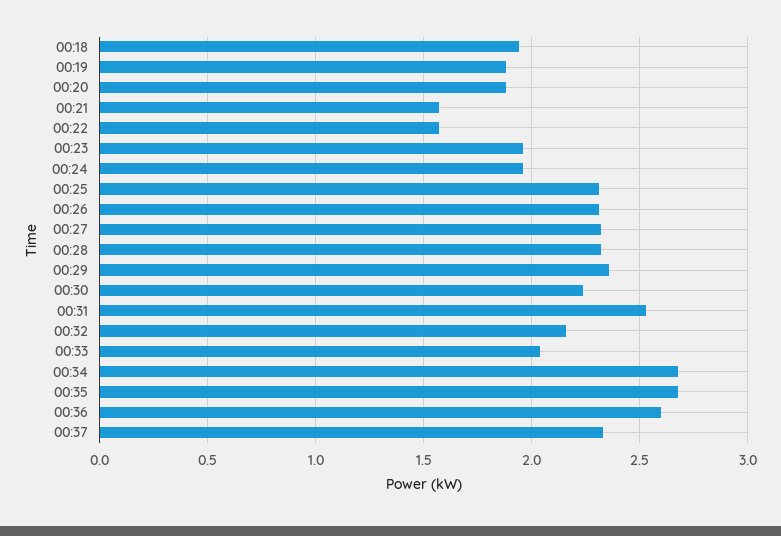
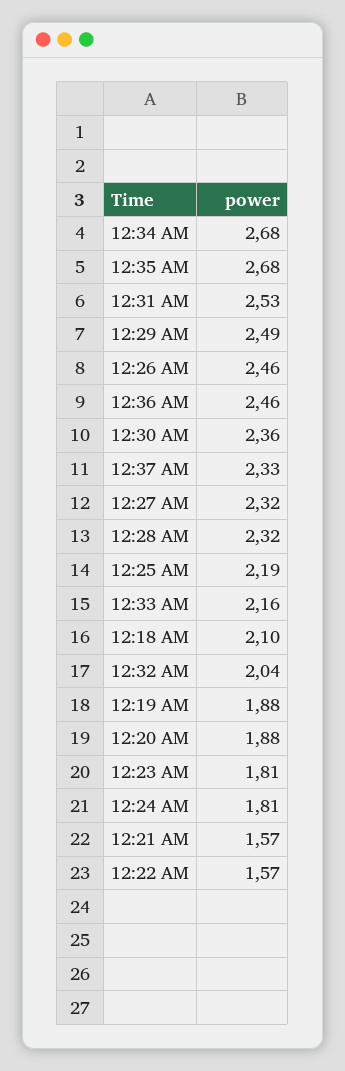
00:18: 1.95 -> 2.1
00:23: 1.95 -> 1.81
00:24: 1.95 -> 1.81
00:25: 2.3 -> 2.19
00:26: 2.3 -> 2.46
00:29: 2.35 -> 2.49
00:30: 2.25 -> 2.36
00:32: 2.15 -> 2.04
00:33: 2.05 -> 2.16
00:36: 2.6 -> 2.46

